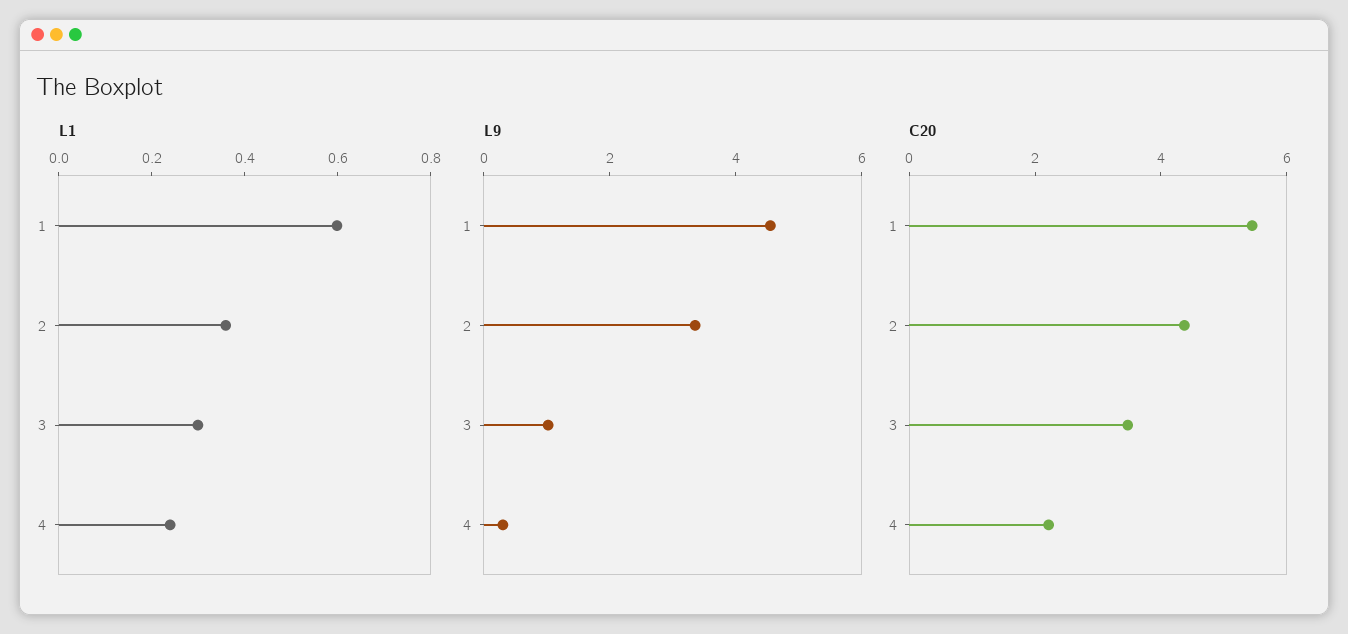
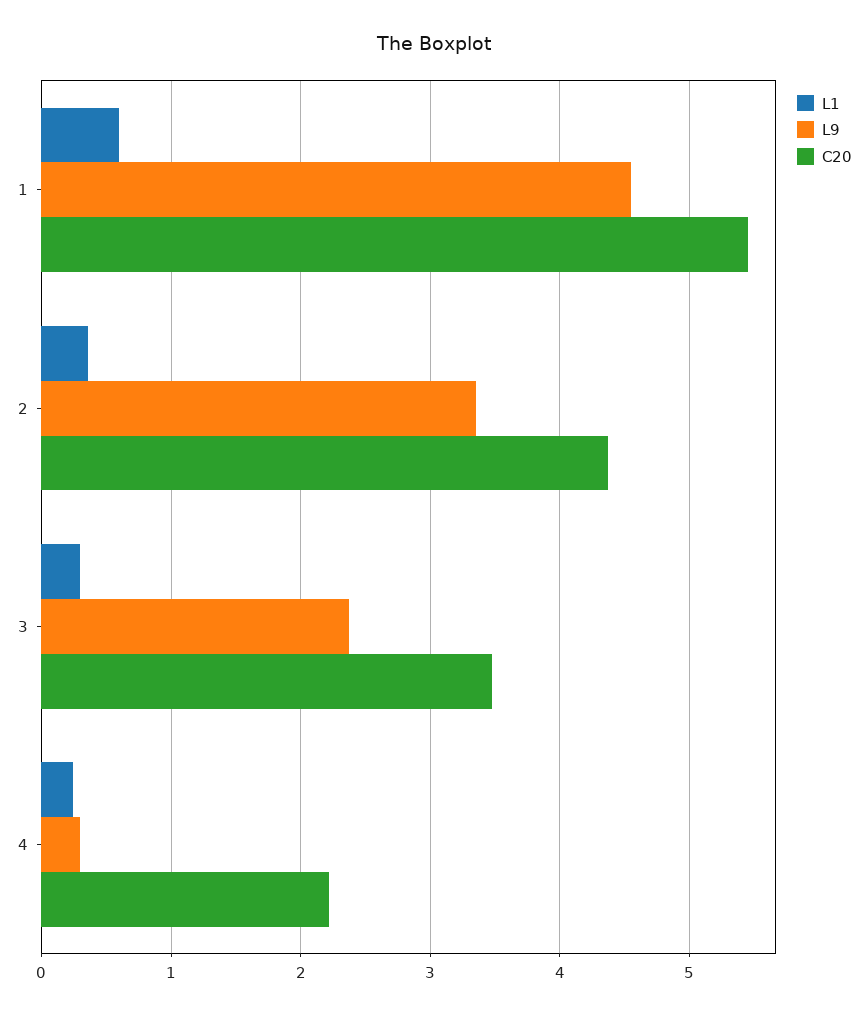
L9, 3: 1 -> 2.4

